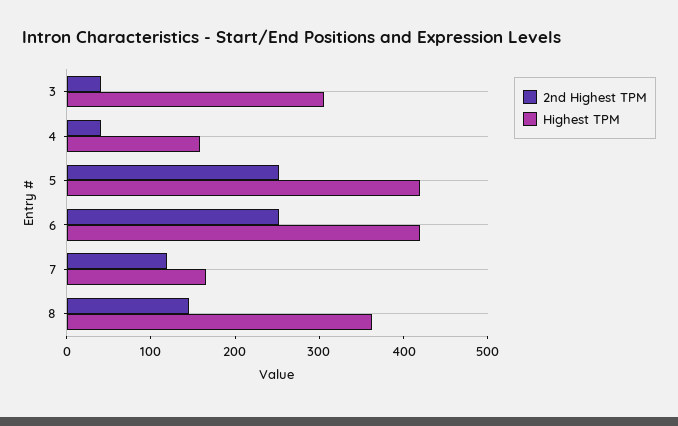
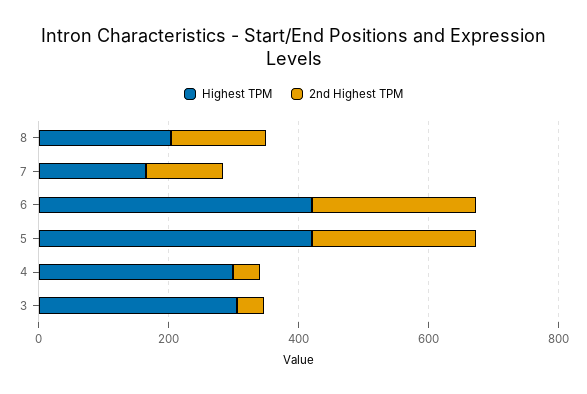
Highest TPM, 4: 160 -> 300
Highest TPM, 8: 360 -> 200

